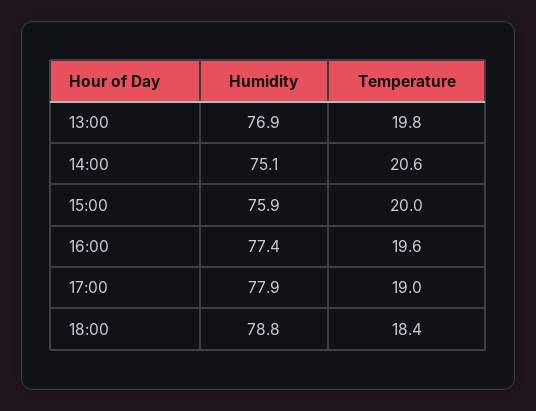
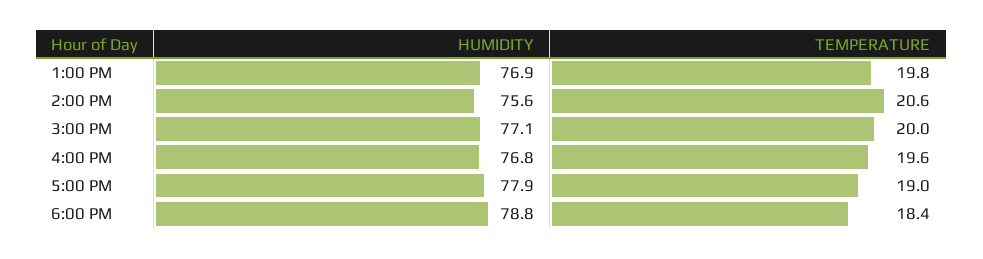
Humidity, 14:00: 75.1 -> 75.6
Humidity, 15:00: 75.9 -> 77.1
Humidity, 16:00: 77.4 -> 76.8

